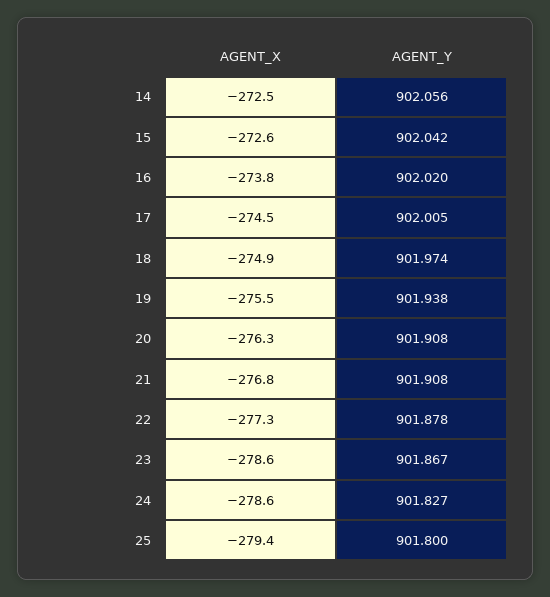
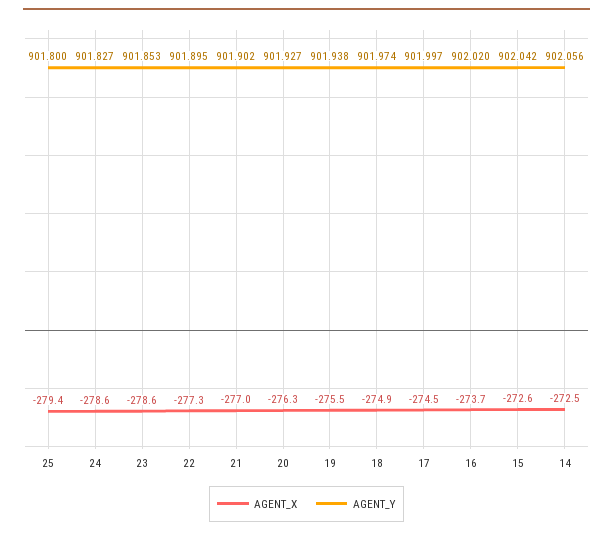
AGENT_X, 16: -273.8 -> -273.7
AGENT_Y, 17: 902.005 -> 901.997
AGENT_Y, 20: 901.908 -> 901.927
AGENT_X, 21: -276.8 -> -277
AGENT_Y, 21: 901.908 -> 901.902
AGENT_Y, 22: 901.878 -> 901.895
AGENT_Y, 23: 901.867 -> 901.853

